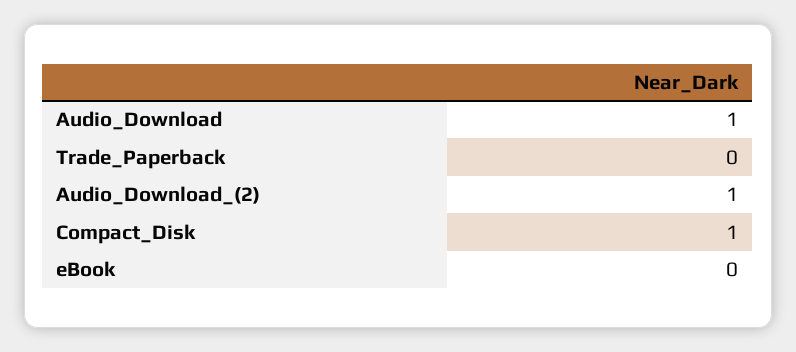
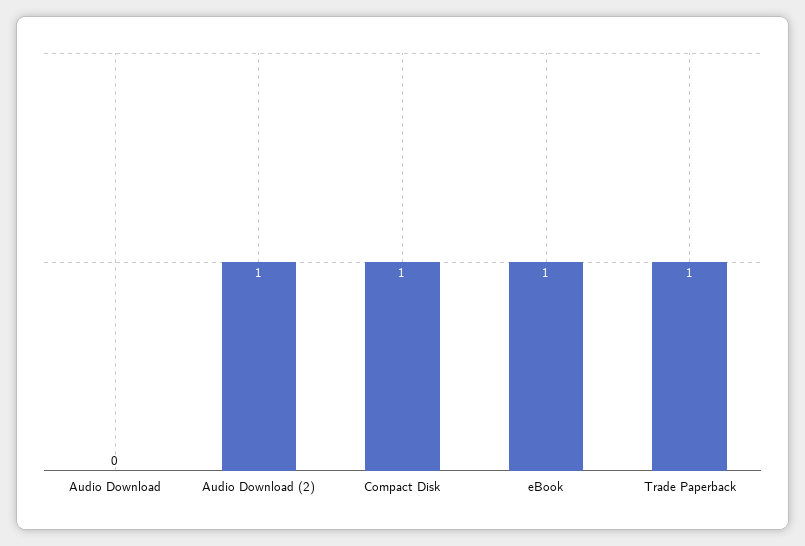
Audio_Download: 1 -> 0
Trade_Paperback: 0 -> 1
eBook: 0 -> 1

